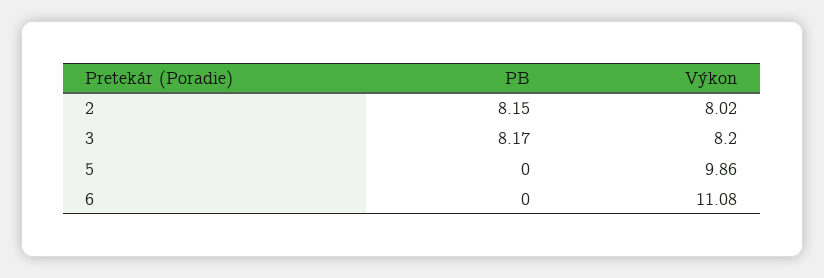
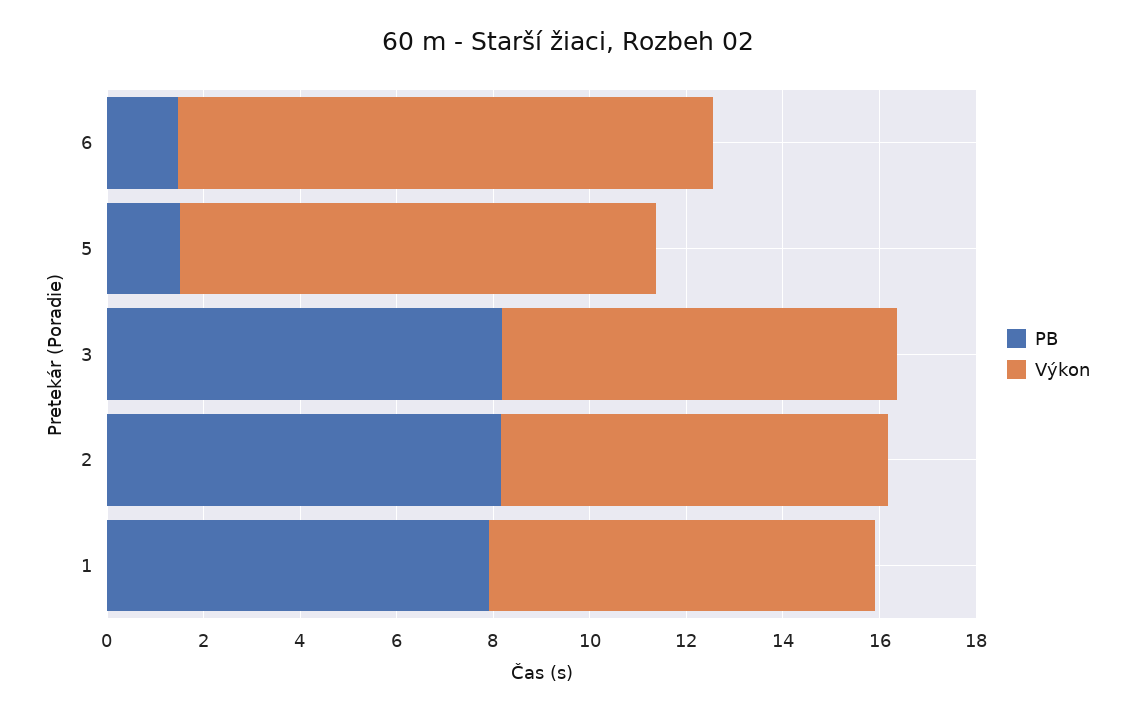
PB, 5: 0 -> 1.5
PB, 6: 0 -> 1.5
PB, 1: none -> 8
Výkon, 1: none -> 8

